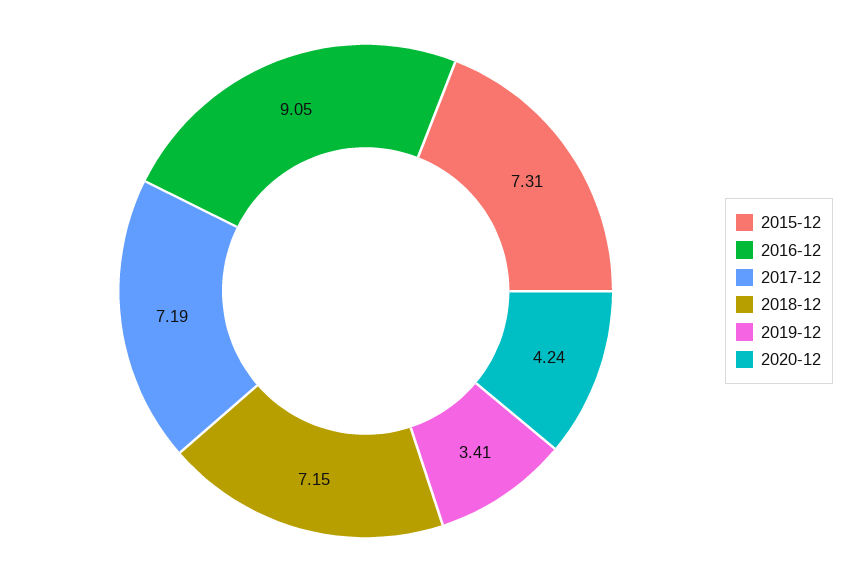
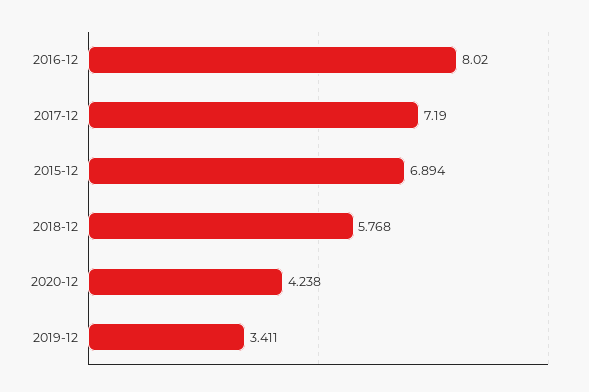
2015-12: 7.31 -> 6.894
2016-12: 9.05 -> 8.02
2018-12: 7.15 -> 5.768

